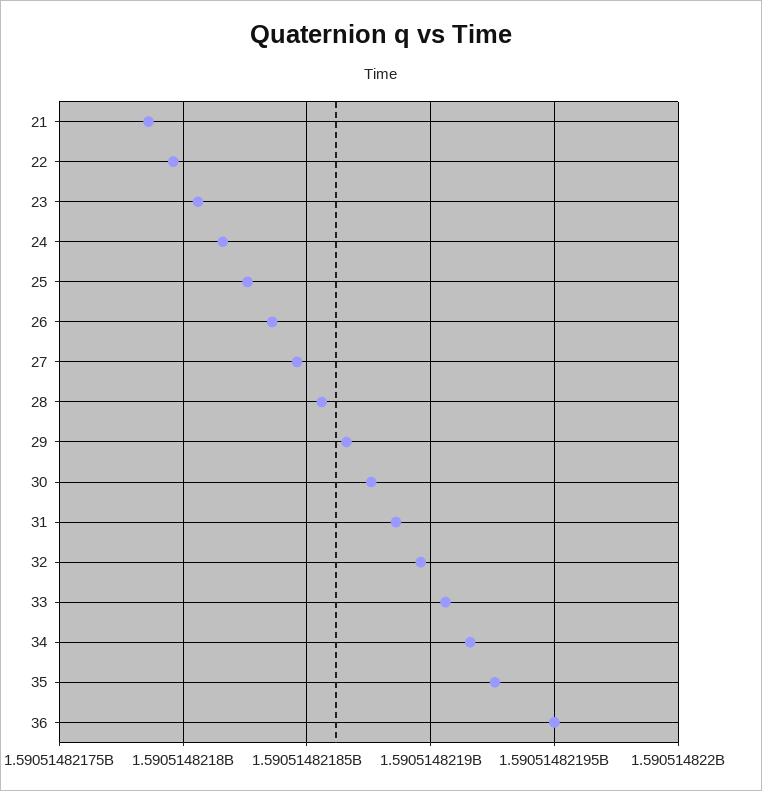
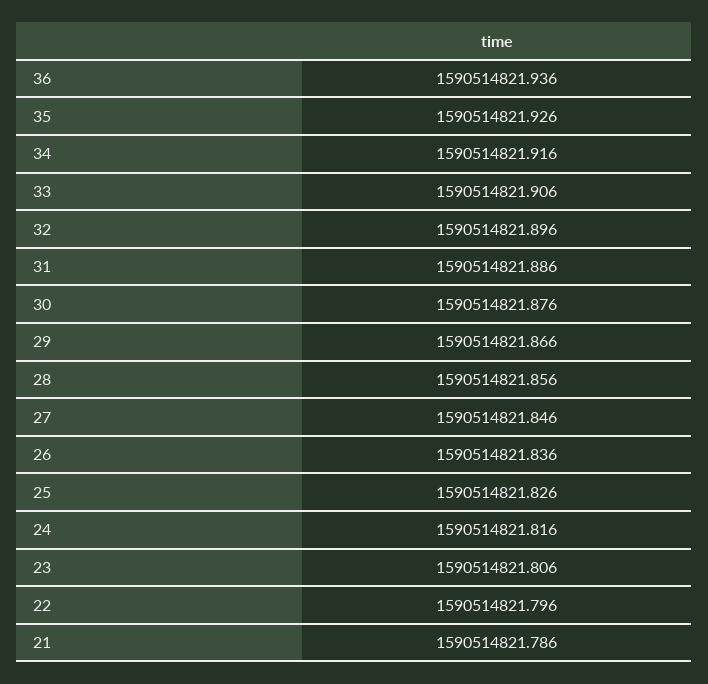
36: 1590514821.95 -> 1590514821.936

